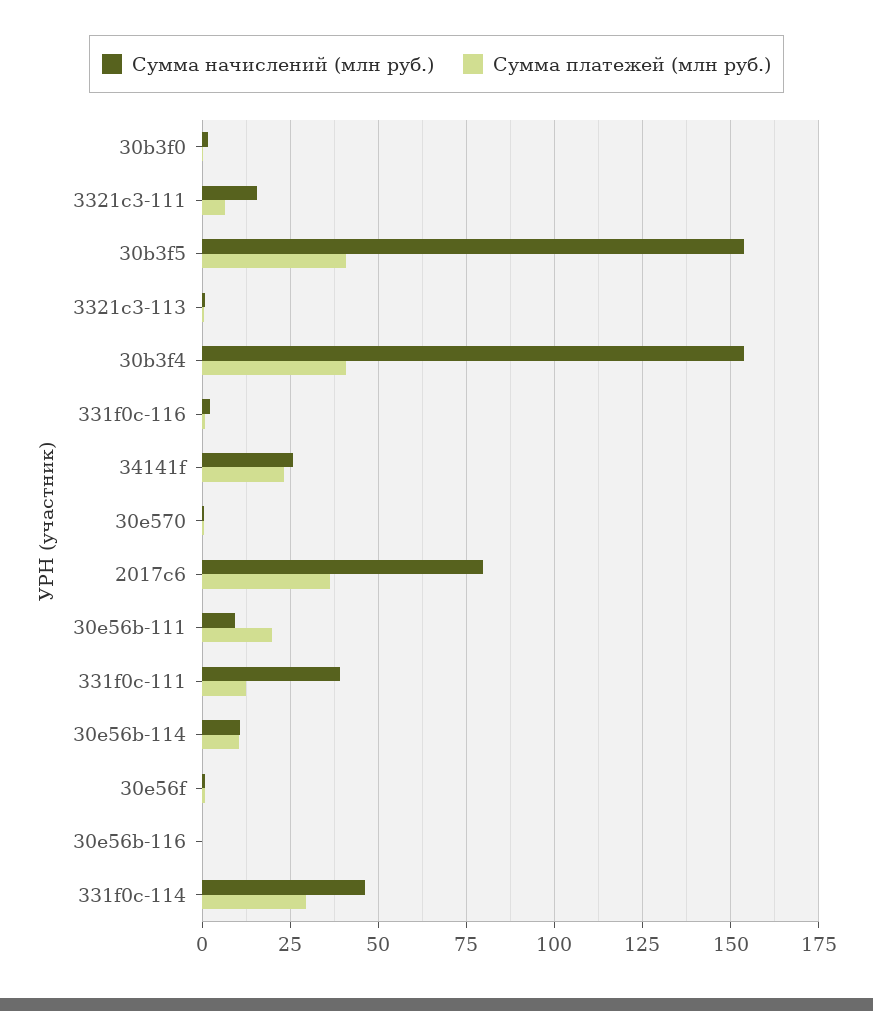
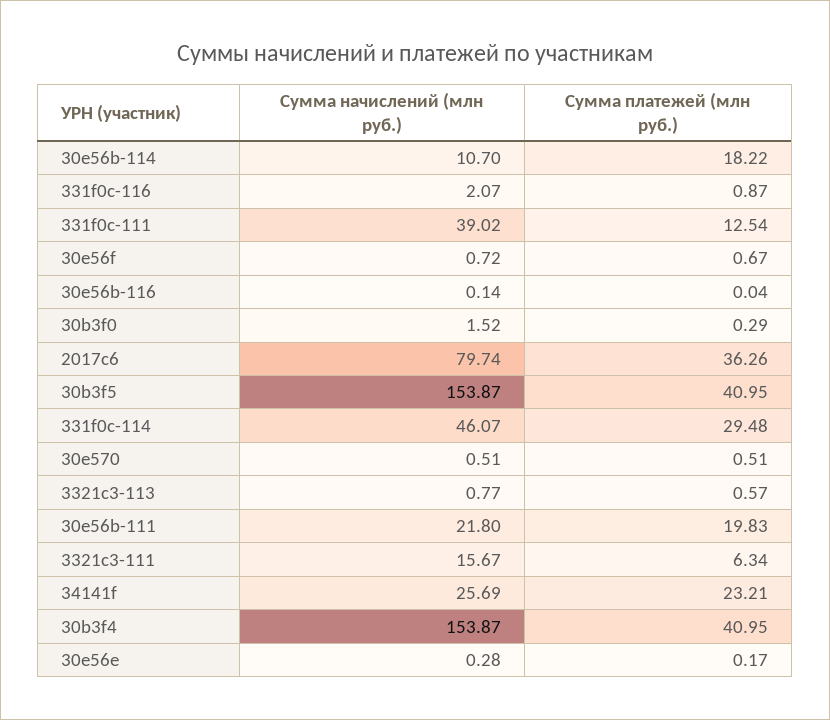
Сумма начислений (млн руб.), 30e56b-111: 10 -> 21.8
Сумма платежей (млн руб.), 30e56b-114: 10 -> 18.22
Сумма начислений (млн руб.), 30e56e: none -> 0.28
Сумма платежей (млн руб.), 30e56e: none -> 0.17

